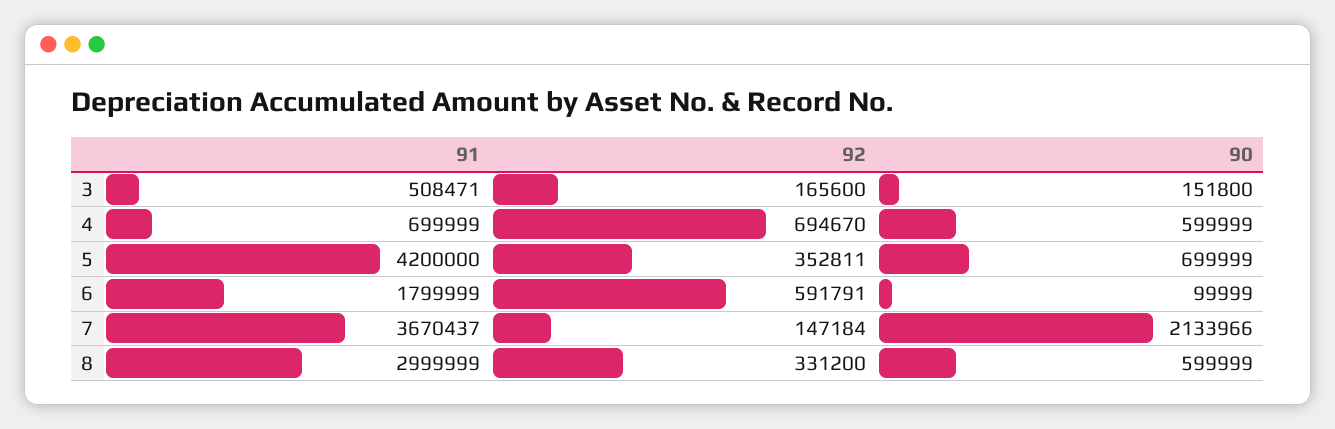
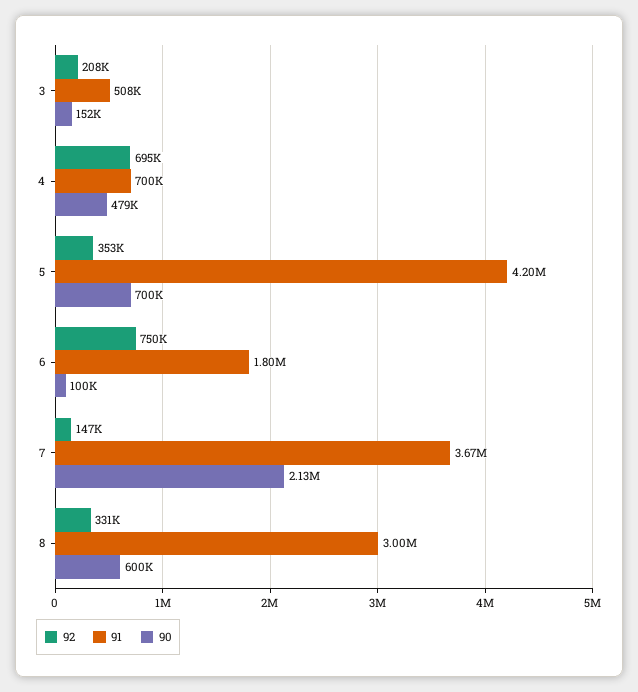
92, 3: 165600 -> 208000
90, 4: 599999 -> 479000
92, 6: 591791 -> 750000

